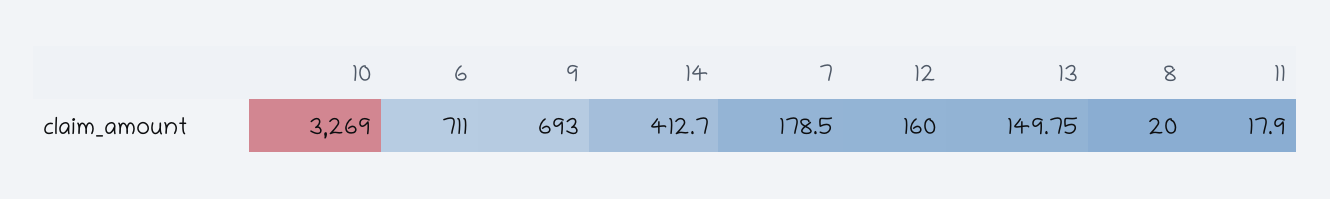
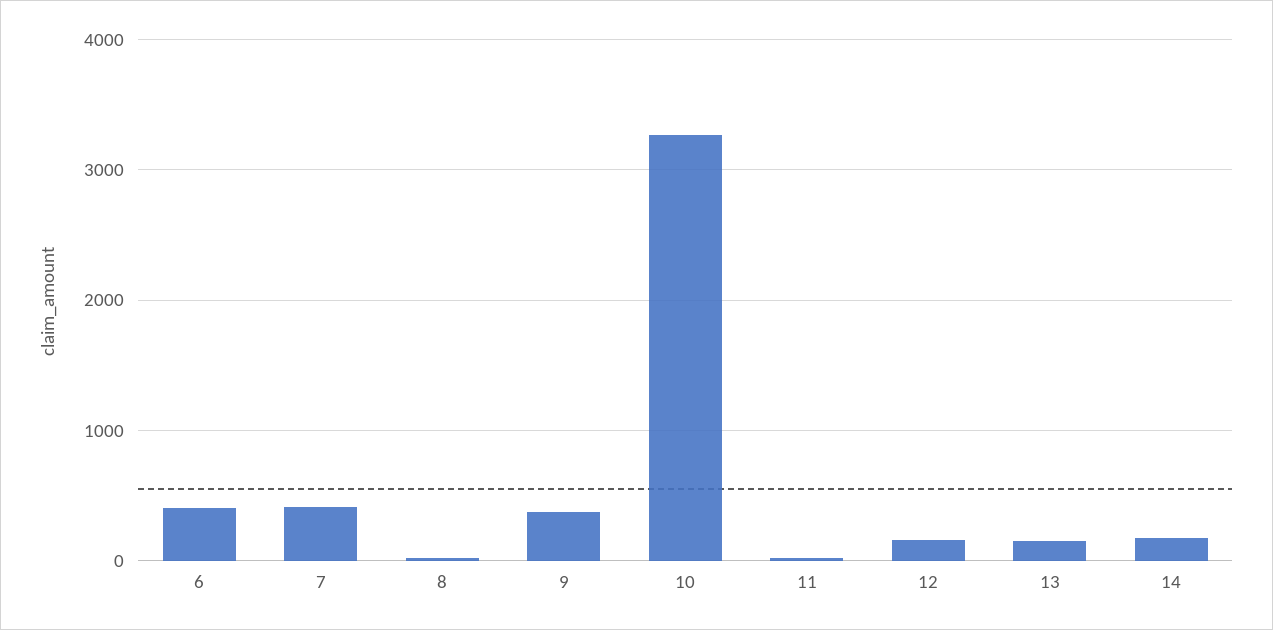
6: 711 -> 400
9: 693 -> 400
14: 412.7 -> 200
7: 178.5 -> 400

